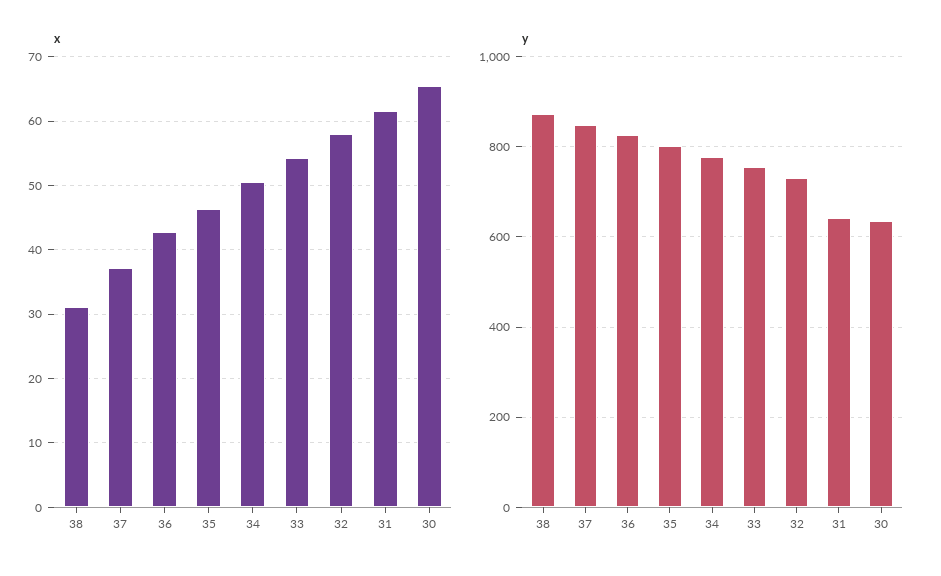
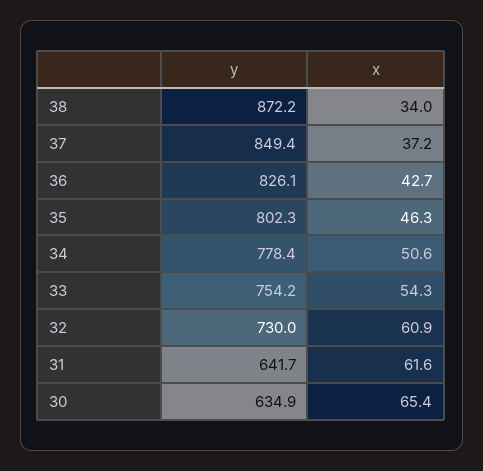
x, 38: 31 -> 34
x, 32: 58 -> 60.9

